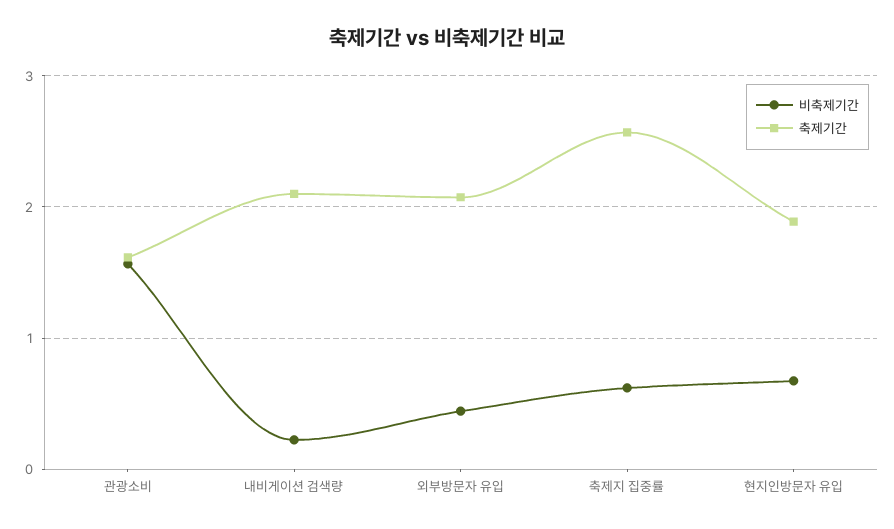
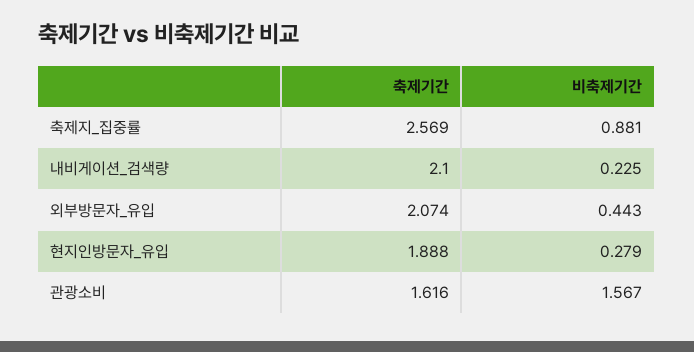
비축제기간, 축제지 집중률: 0.6 -> 0.881
비축제기간, 현지인방문자 유입: 0.7 -> 0.279

